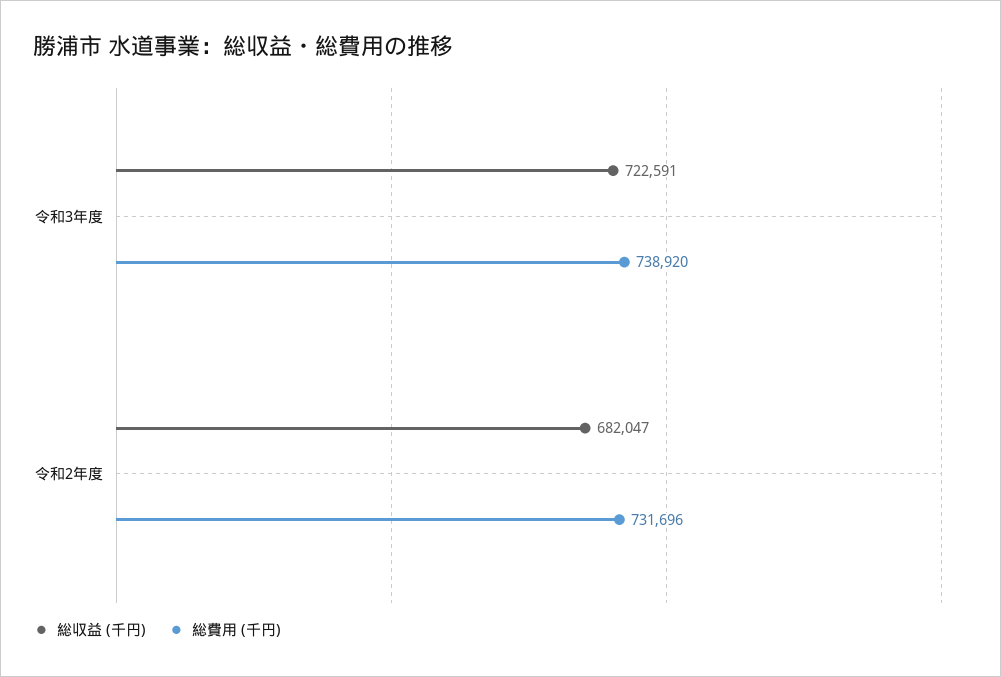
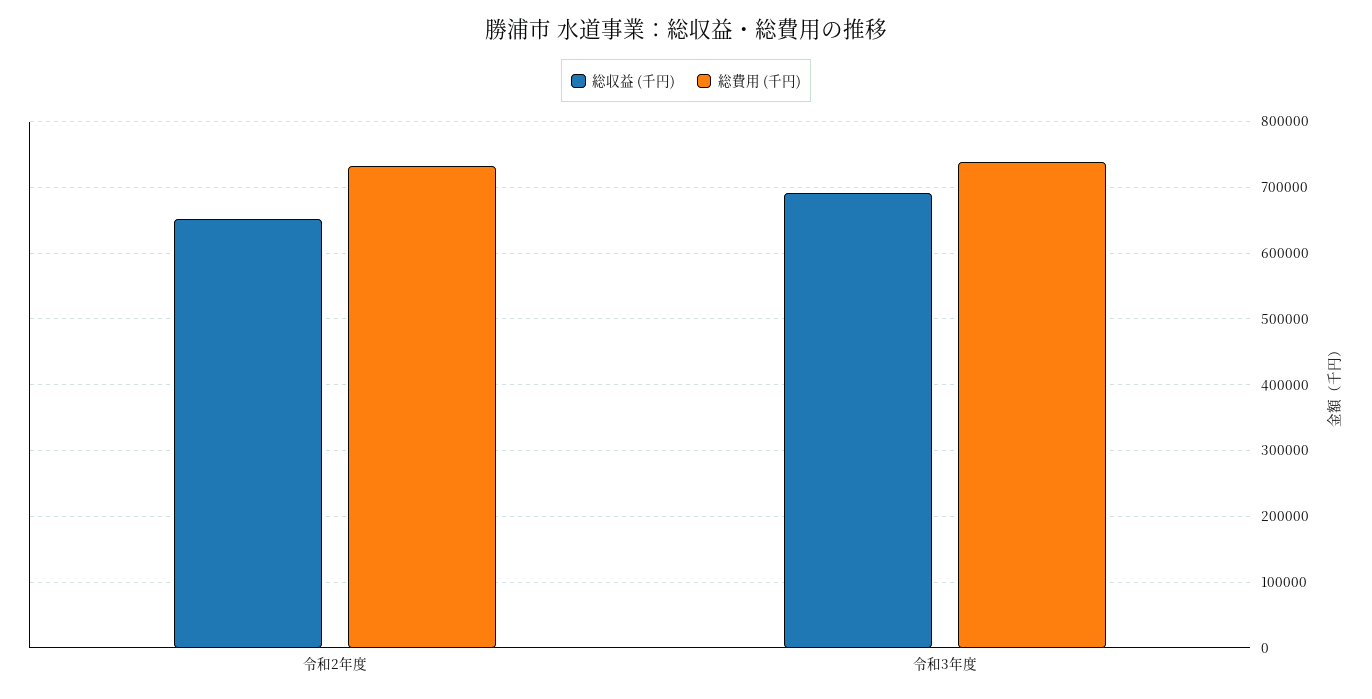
総収益 (千円), 令和3年度: 722591 -> 690000
総収益 (千円), 令和2年度: 682047 -> 650000

